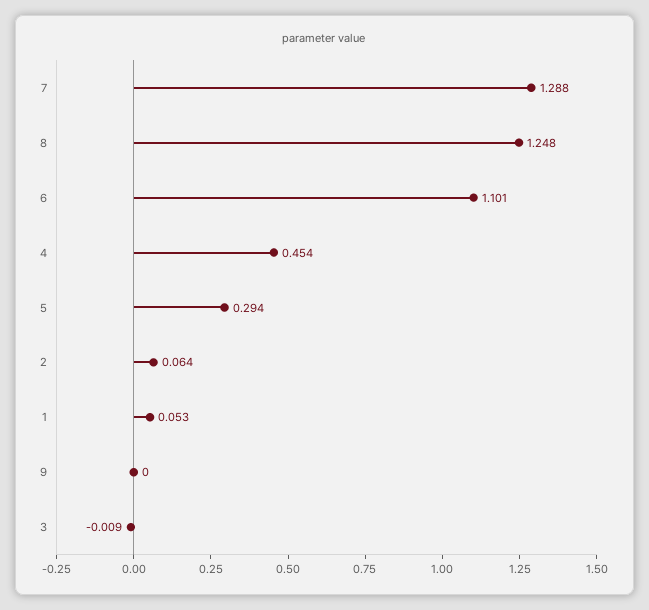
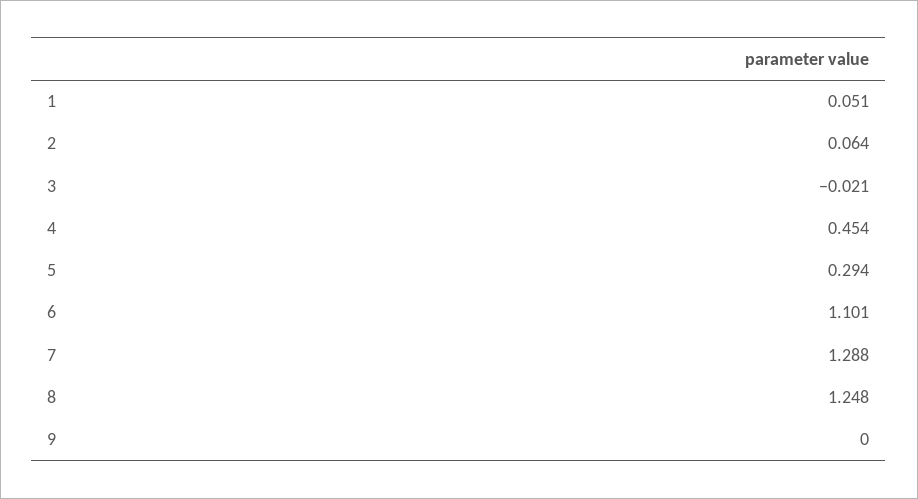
1: 0.053 -> 0.051
3: -0.009 -> -0.021

